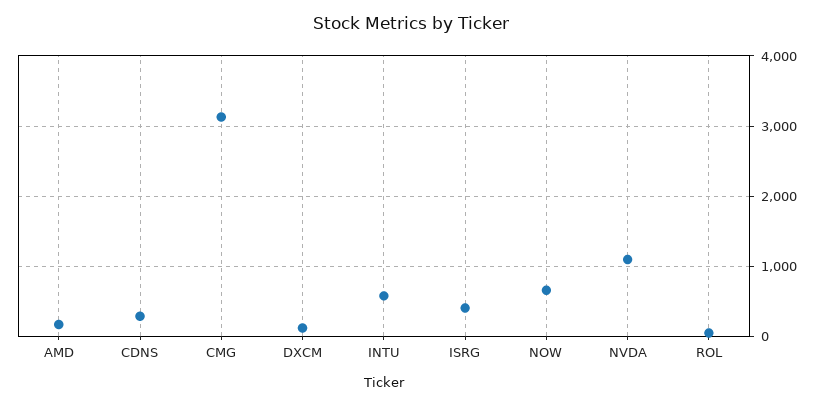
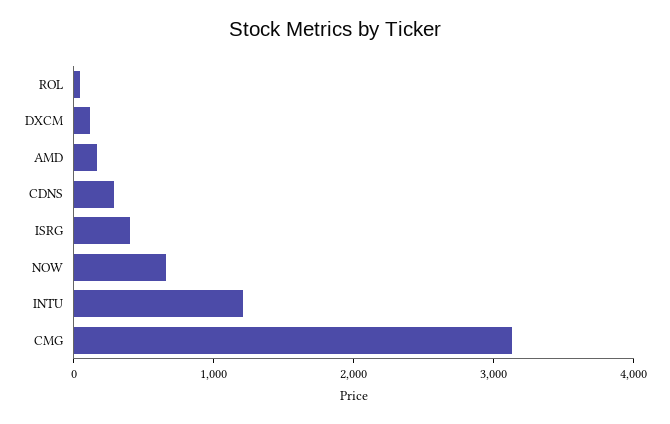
INTU: 600 -> 1200
NVDA: 1100 -> none

